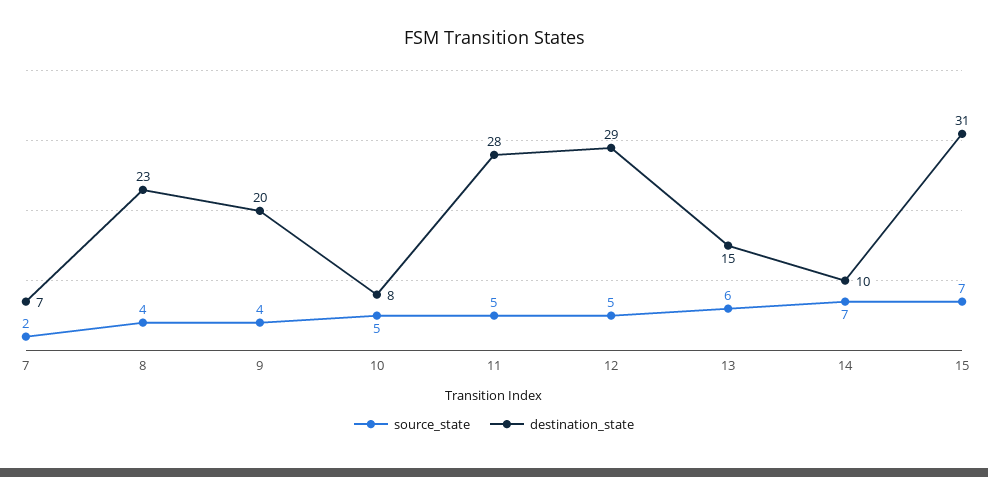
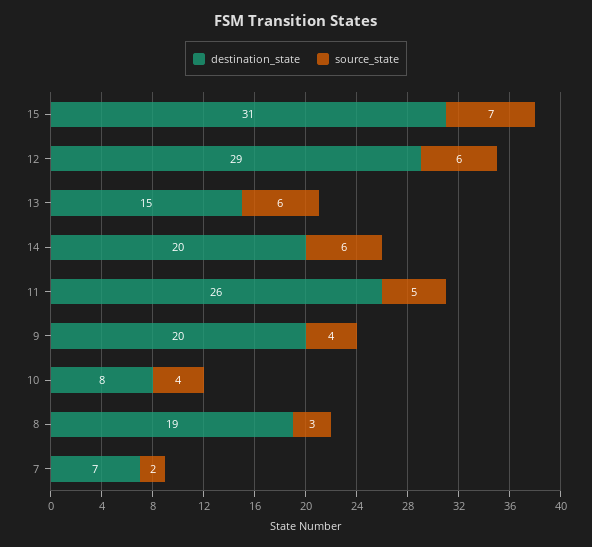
source_state, 8: 4 -> 3
destination_state, 8: 23 -> 19
source_state, 10: 5 -> 4
destination_state, 11: 28 -> 26
source_state, 12: 5 -> 6
source_state, 14: 7 -> 6
destination_state, 14: 10 -> 20

